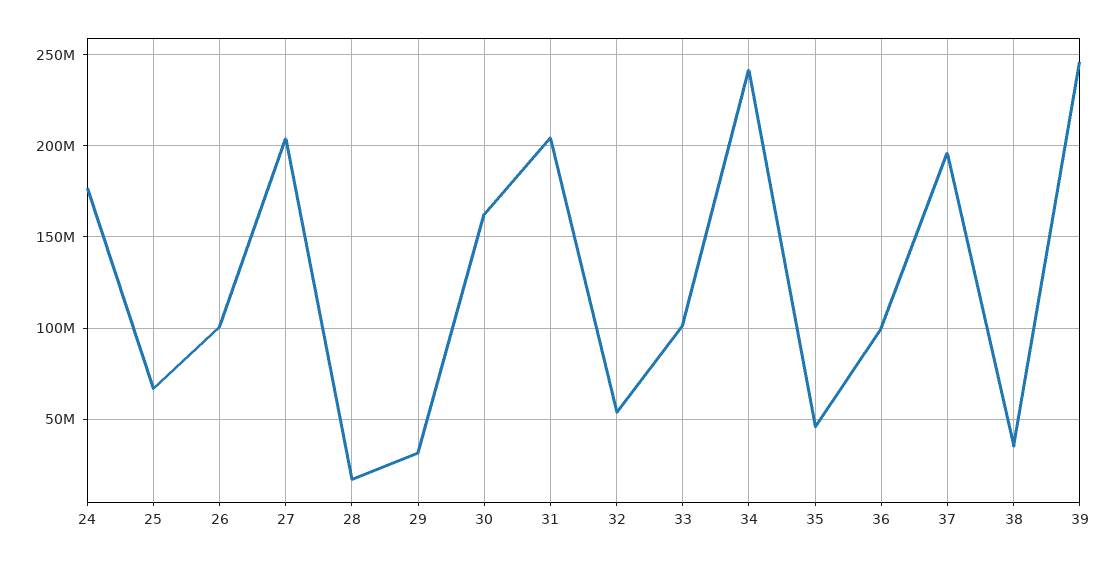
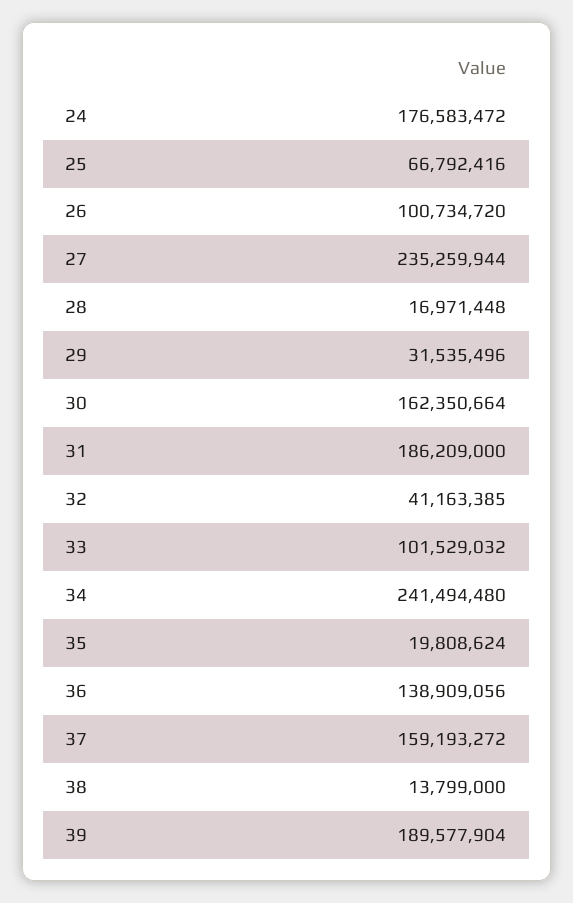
27: 205000000 -> 235259944
31: 205000000 -> 186209000
32: 55000000 -> 41163385
35: 45000000 -> 19808624
36: 100000000 -> 138909056
37: 195000000 -> 159193272
38: 35000000 -> 13799000
39: 245000000 -> 189577904

